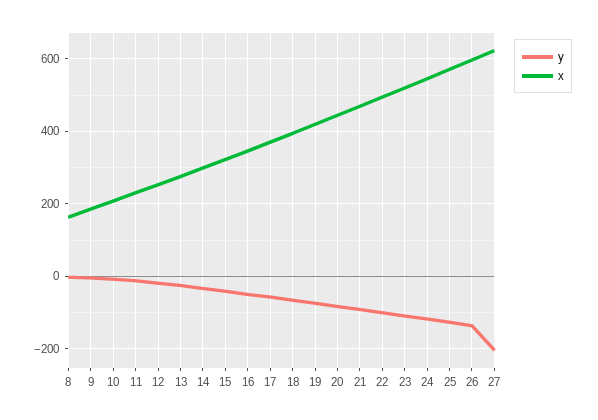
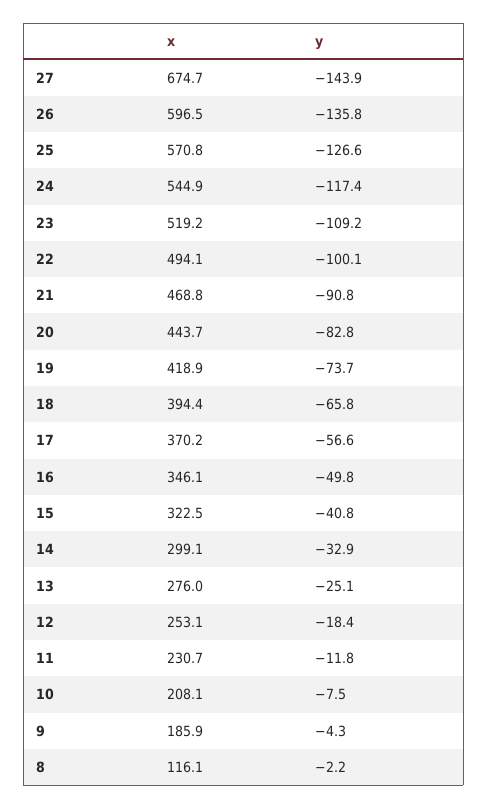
x, 8: 160 -> 116.1
y, 27: -200 -> -143.9
x, 27: 620 -> 674.7

